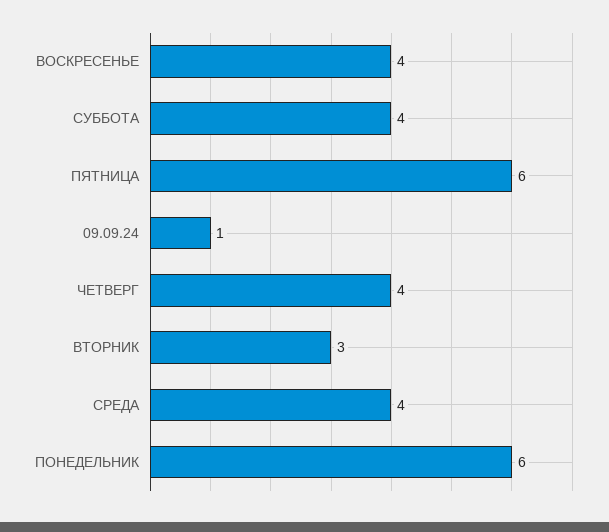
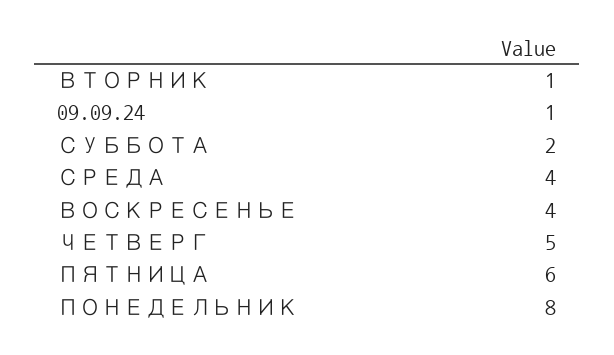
СУББОТА: 4 -> 2
ЧЕТВЕРГ: 4 -> 5
ВТОРНИК: 3 -> 1
ПОНЕДЕЛЬНИК: 6 -> 8

